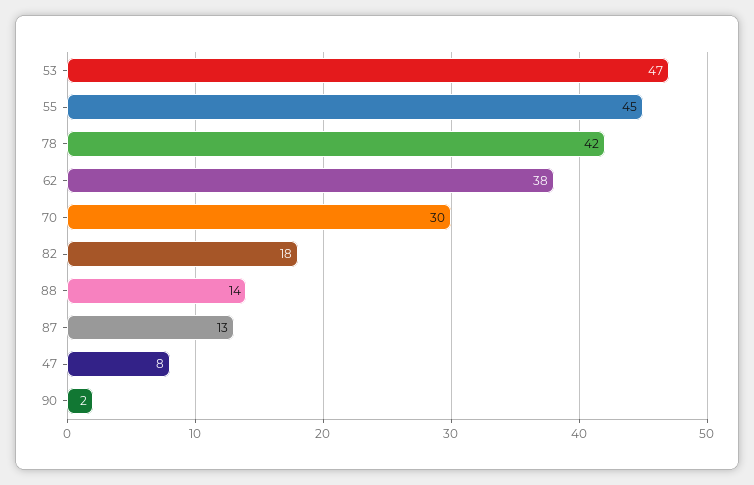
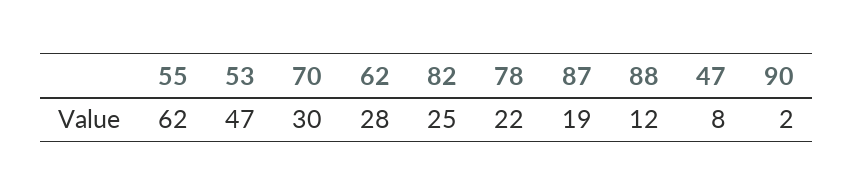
55: 45 -> 62
78: 42 -> 22
62: 38 -> 28
82: 18 -> 25
88: 14 -> 12
87: 13 -> 19

